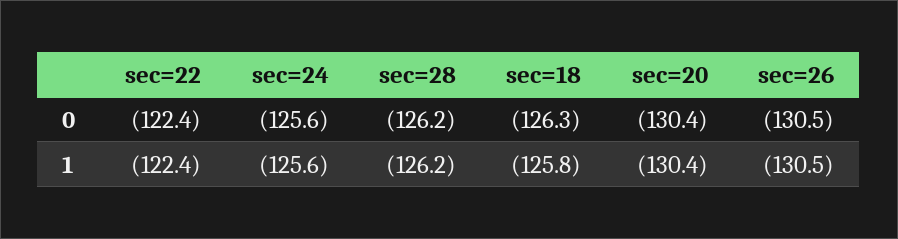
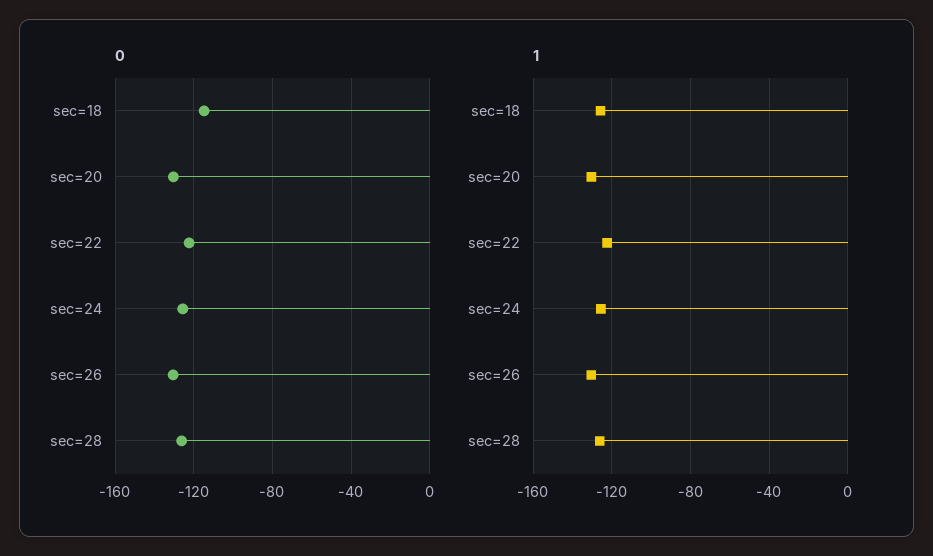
0, sec=18: -126.3 -> -115

